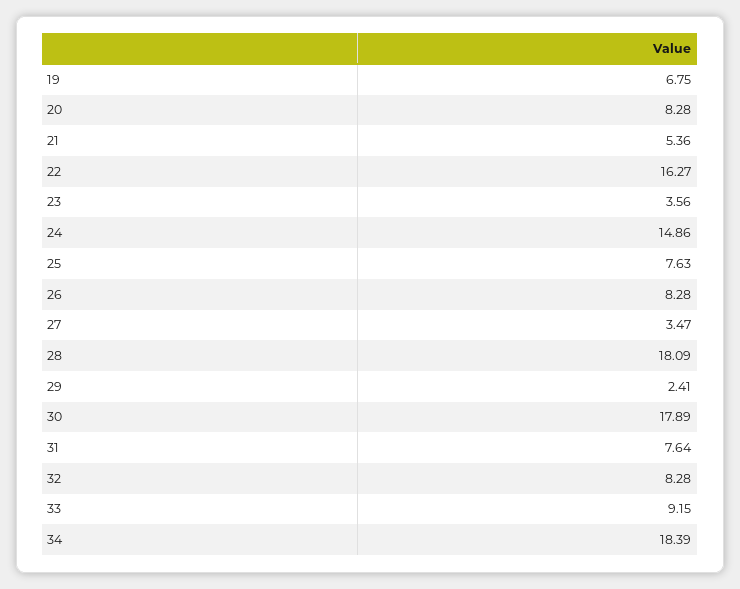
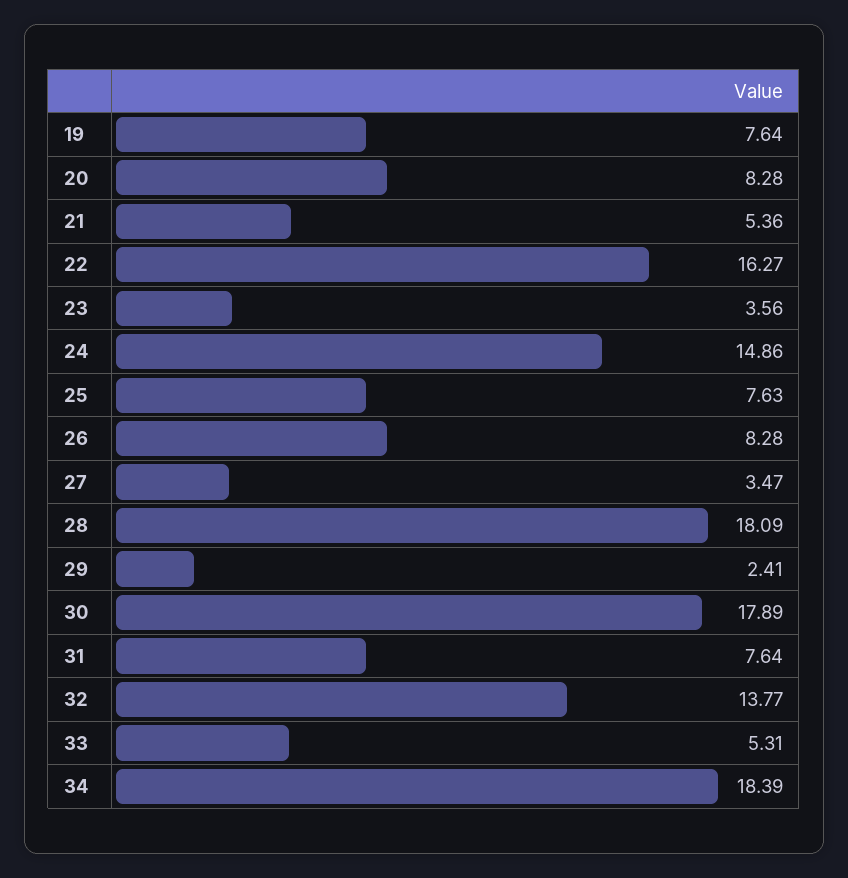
19: 6.75 -> 7.64
32: 8.28 -> 13.77
33: 9.15 -> 5.31

